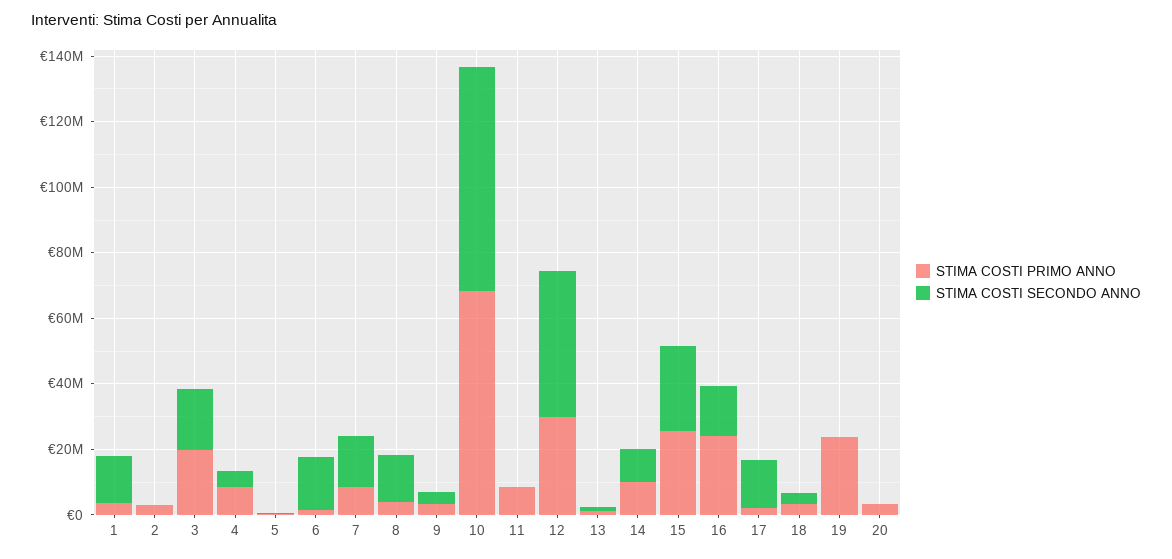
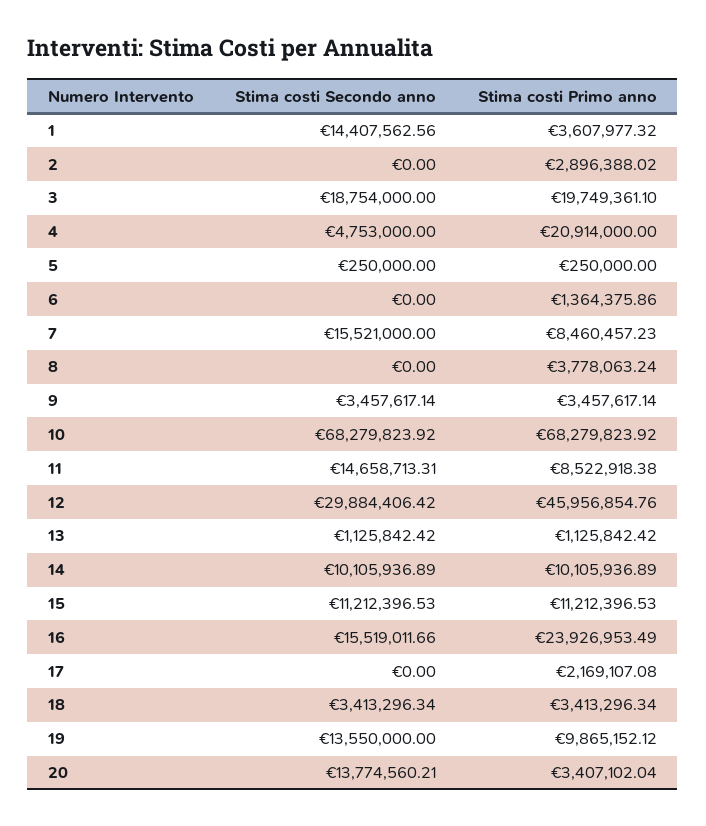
STIMA COSTI PRIMO ANNO, 4: 10000000 -> 20914000
STIMA COSTI SECONDO ANNO, 6: 15000000 -> 0
STIMA COSTI SECONDO ANNO, 8: 15000000 -> 0
STIMA COSTI SECONDO ANNO, 11: 0 -> 14658713.31
STIMA COSTI PRIMO ANNO, 12: 30000000 -> 45956854.76
STIMA COSTI SECONDO ANNO, 12: 45000000 -> 29884406.42
STIMA COSTI PRIMO ANNO, 15: 25000000 -> 11212396.53
STIMA COSTI SECONDO ANNO, 15: 25000000 -> 11212396.53
STIMA COSTI SECONDO ANNO, 17: 15000000 -> 0
STIMA COSTI PRIMO ANNO, 19: 25000000 -> 9865152.12
STIMA COSTI SECONDO ANNO, 19: 0 -> 13550000
STIMA COSTI SECONDO ANNO, 20: 0 -> 13774560.21

